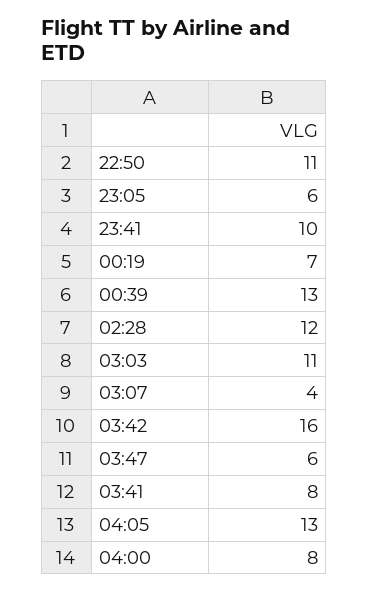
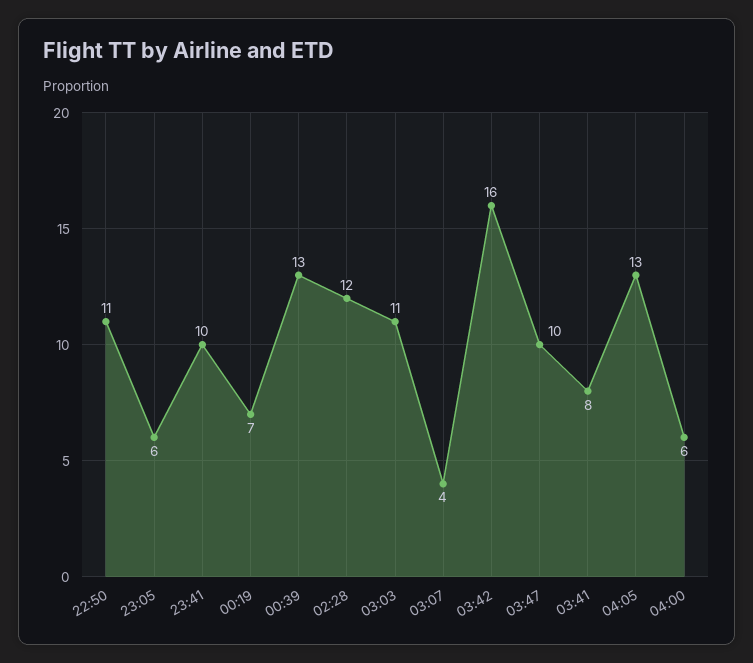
03:47: 6 -> 10
04:00: 8 -> 6

